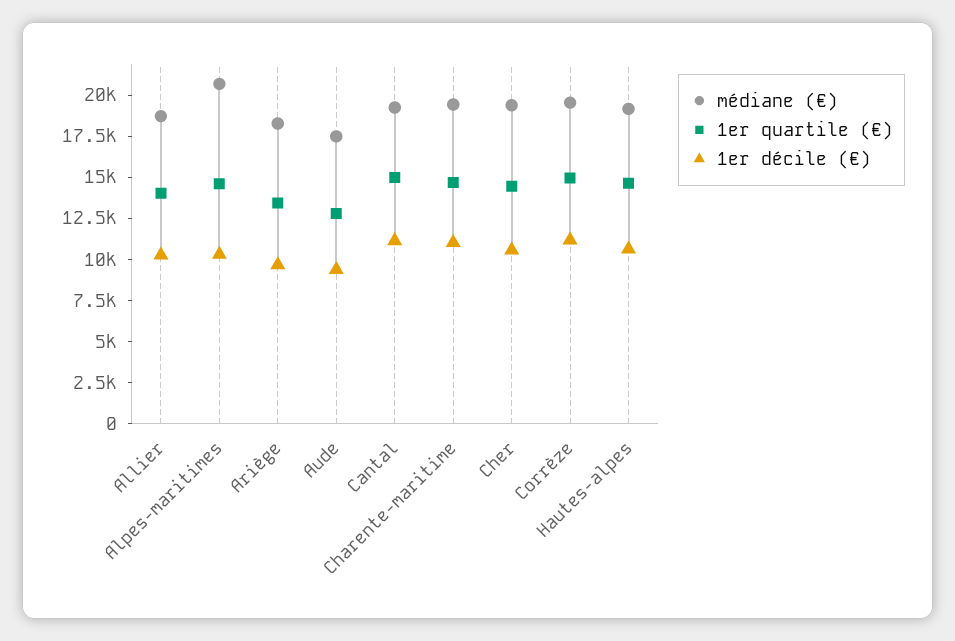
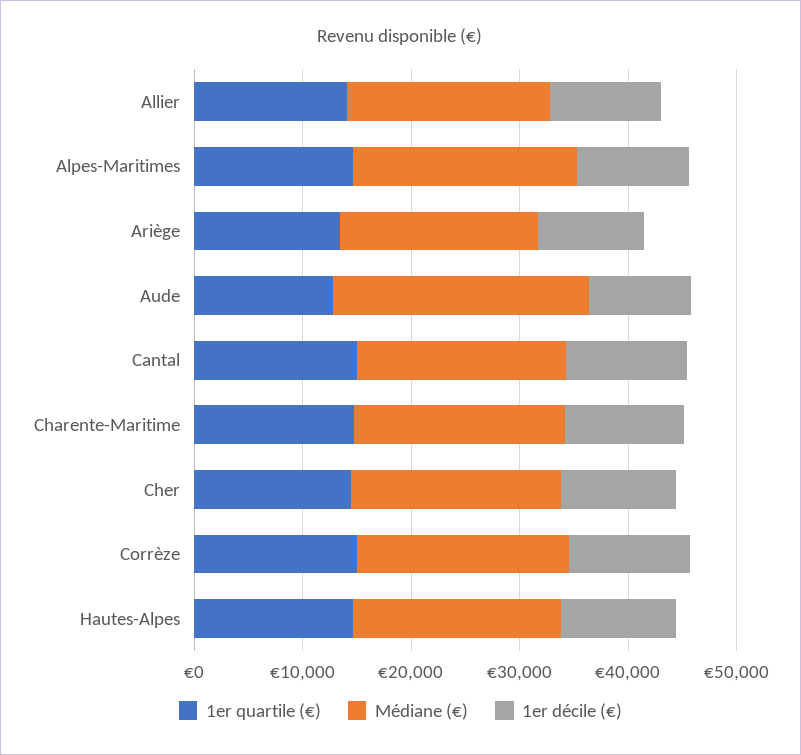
médiane (€), Aude: 17500 -> 24000

